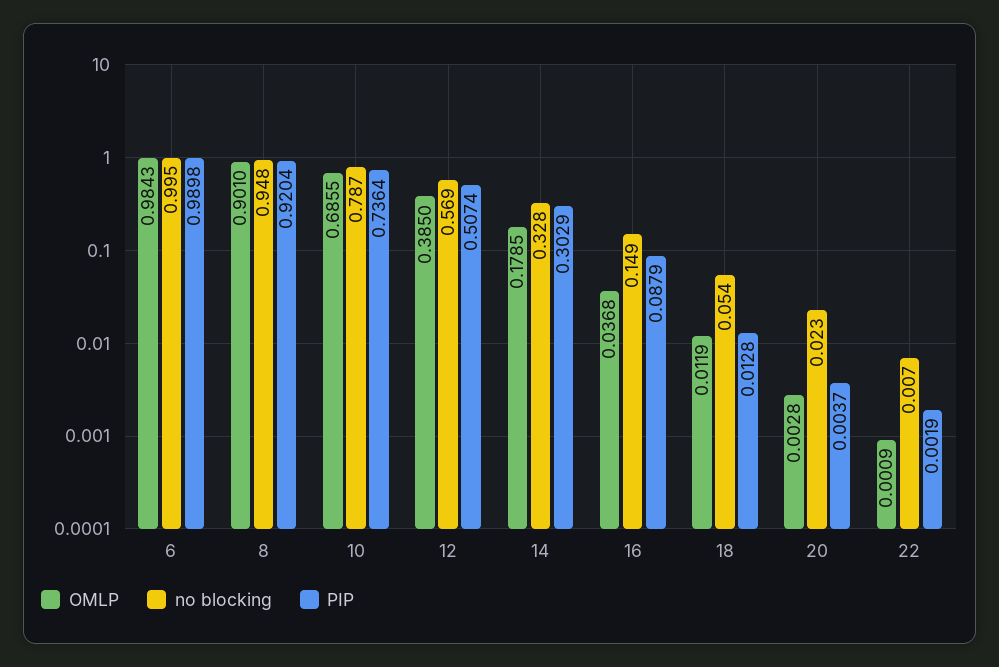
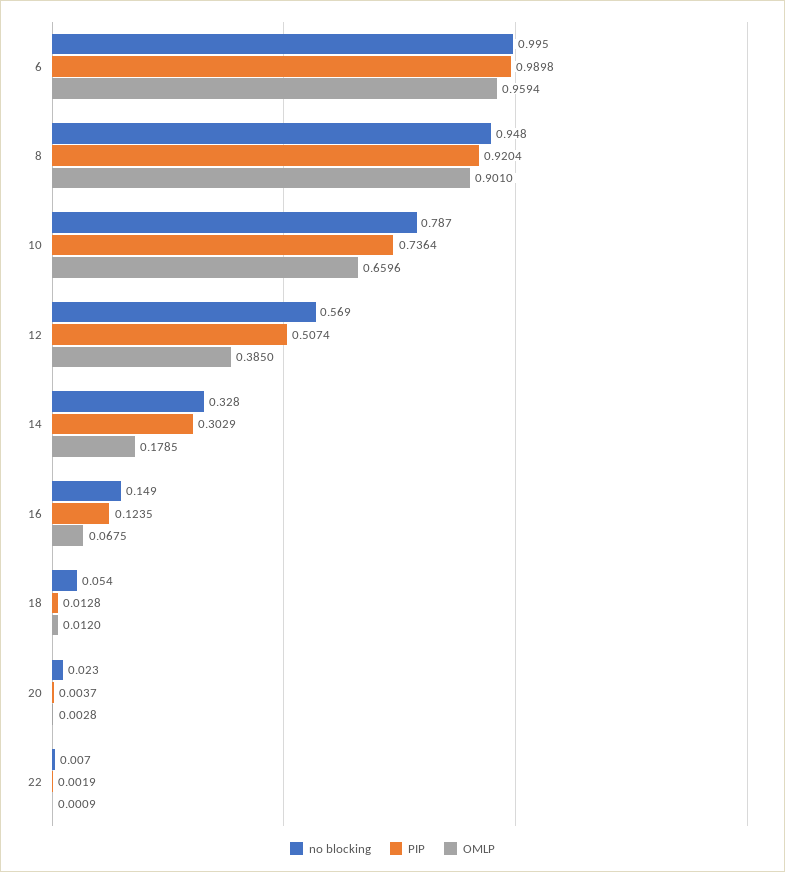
OMLP, 6: 0.9843 -> 0.9594
OMLP, 10: 0.6855 -> 0.6596
OMLP, 16: 0.0368 -> 0.0675
PIP, 16: 0.0879 -> 0.1235
OMLP, 18: 0.0119 -> 0.012

